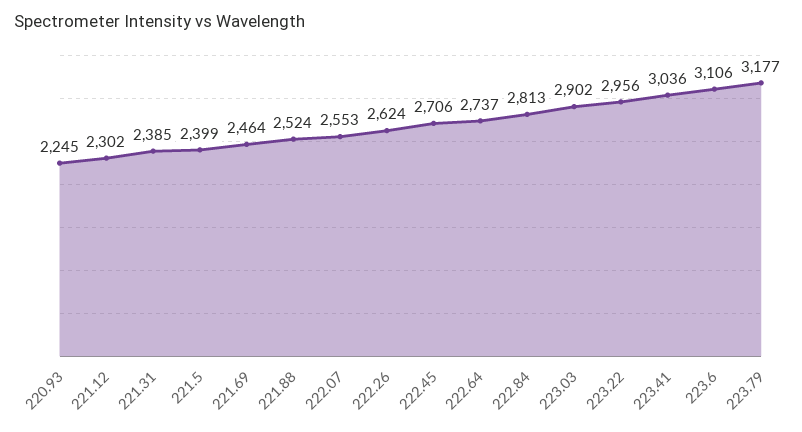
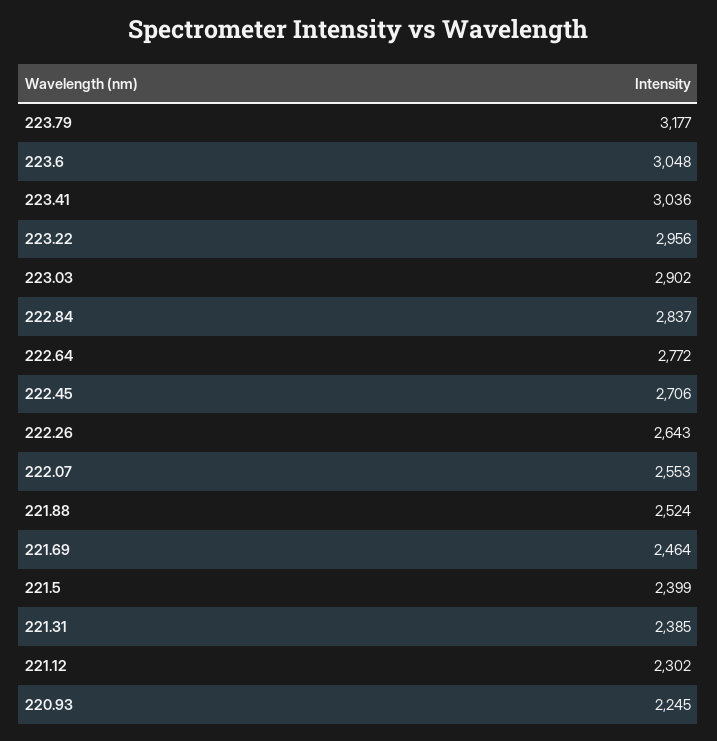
222.26: 2624 -> 2643
222.64: 2737 -> 2772
222.84: 2813 -> 2837
223.6: 3106 -> 3048

